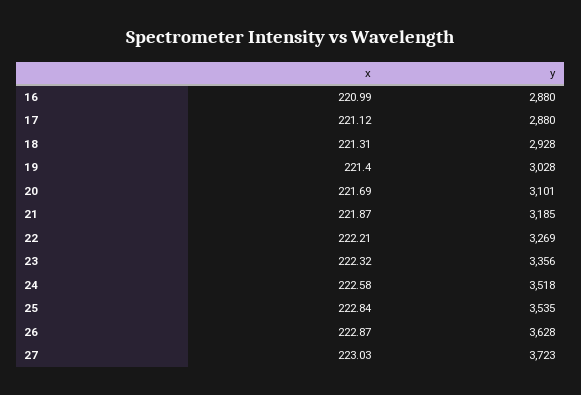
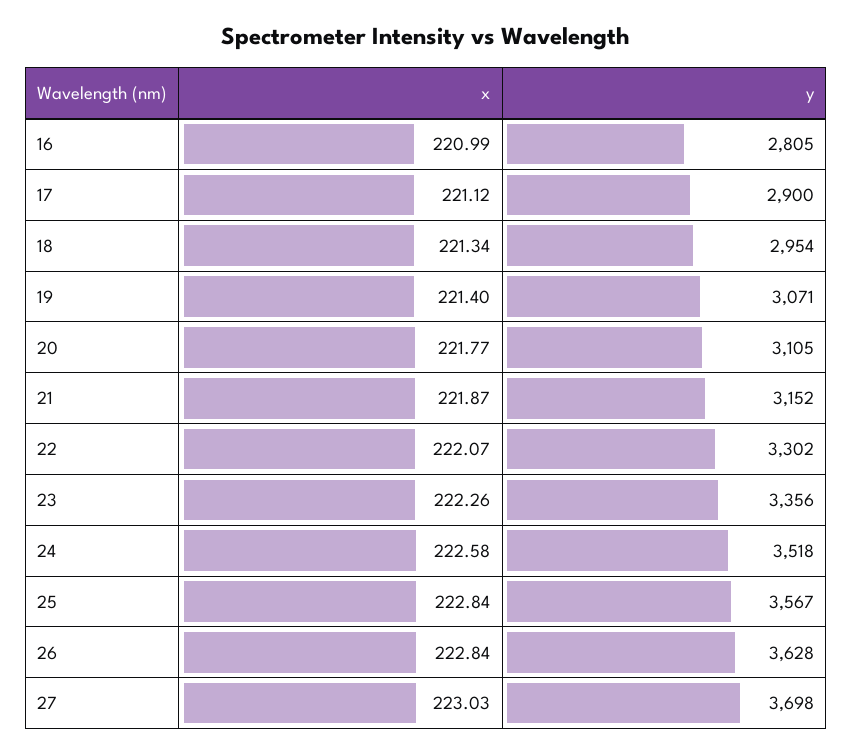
y, 16: 2880 -> 2805
y, 17: 2880 -> 2900
x, 18: 221.31 -> 221.34
y, 18: 2928 -> 2954
y, 19: 3028 -> 3071
x, 20: 221.69 -> 221.77
y, 20: 3101 -> 3105
y, 21: 3185 -> 3152
x, 22: 222.21 -> 222.07
y, 22: 3269 -> 3302
x, 23: 222.32 -> 222.26
y, 25: 3535 -> 3567
x, 26: 222.87 -> 222.84
y, 27: 3723 -> 3698

